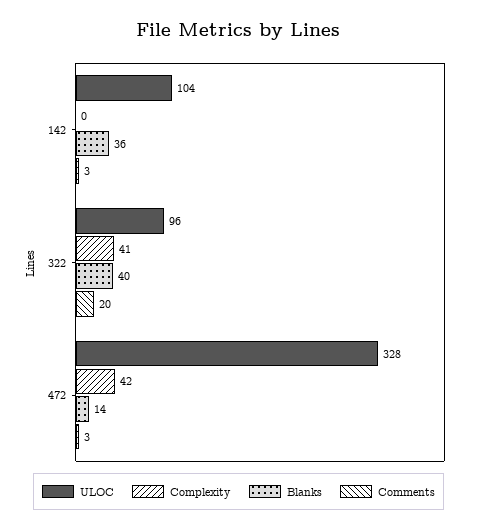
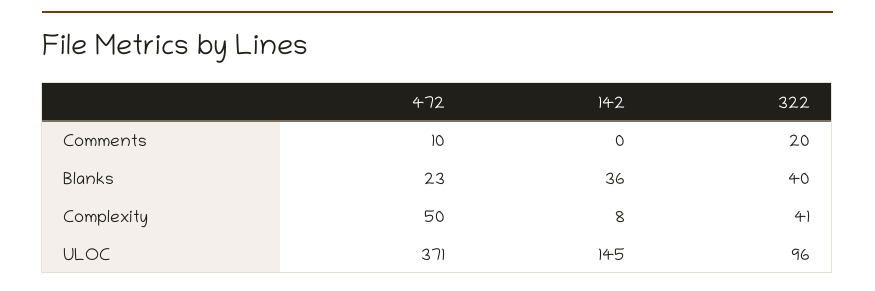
ULOC, 142: 104 -> 145
Complexity, 142: 0 -> 8
Comments, 142: 3 -> 0
ULOC, 472: 328 -> 371
Complexity, 472: 42 -> 50
Blanks, 472: 14 -> 23
Comments, 472: 3 -> 10

